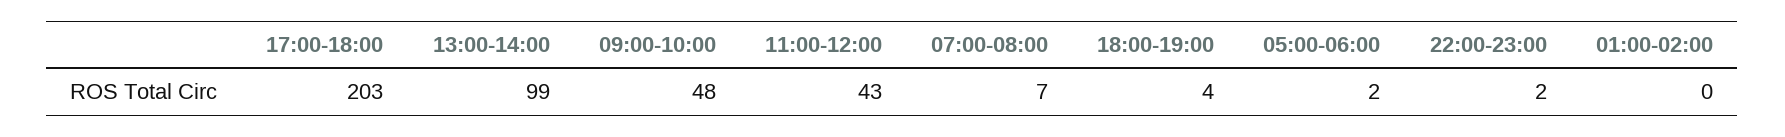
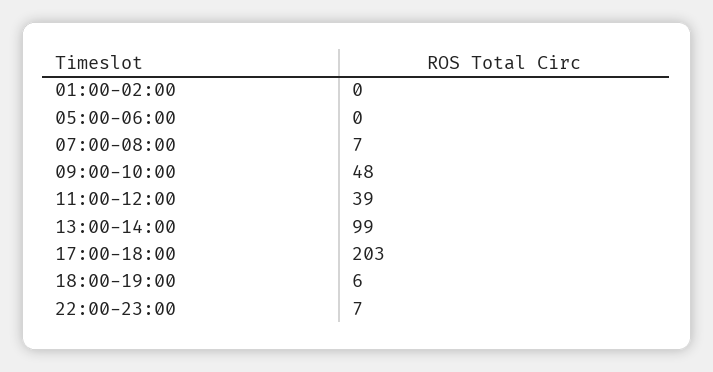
11:00-12:00: 43 -> 39
18:00-19:00: 4 -> 6
05:00-06:00: 2 -> 0
22:00-23:00: 2 -> 7

